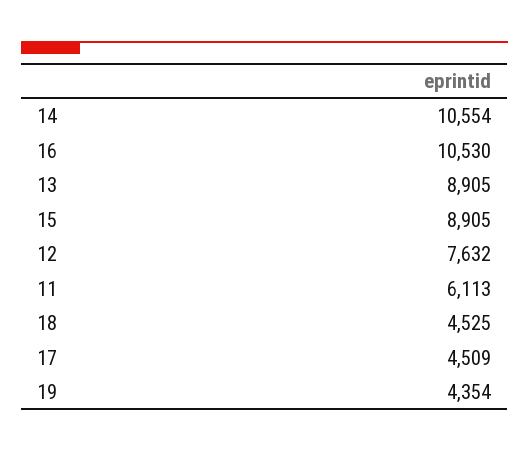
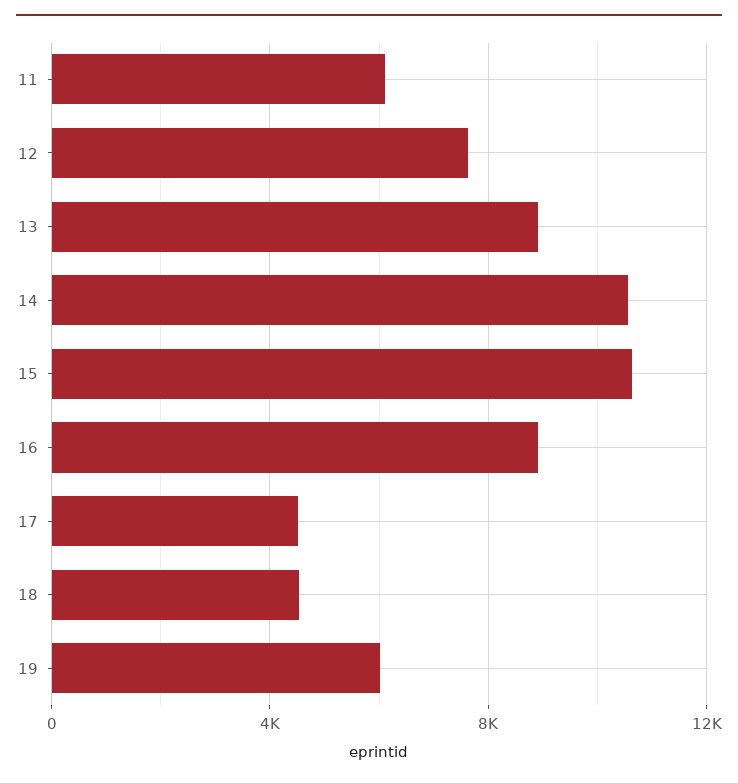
16: 10530 -> 9000
15: 8905 -> 10500
19: 4354 -> 6000

